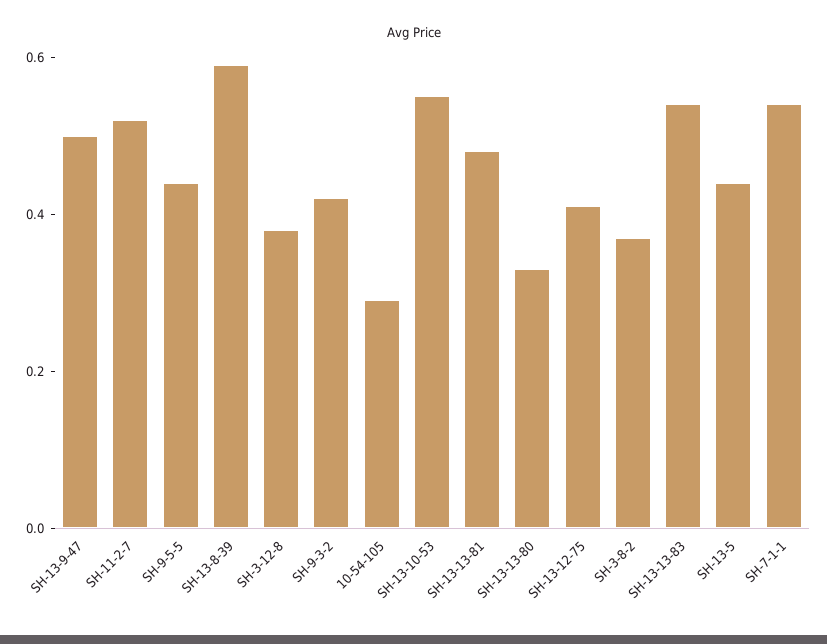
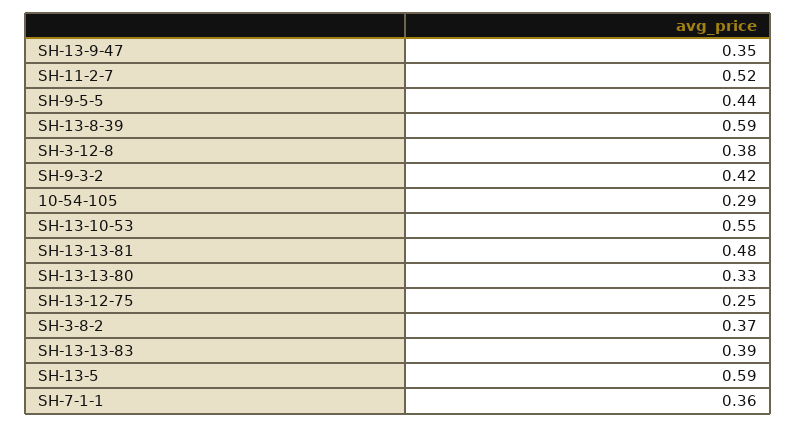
SH-13-9-47: 0.5 -> 0.35
SH-13-12-75: 0.4 -> 0.25
SH-13-13-83: 0.55 -> 0.39
SH-13-5: 0.45 -> 0.59
SH-7-1-1: 0.55 -> 0.36

